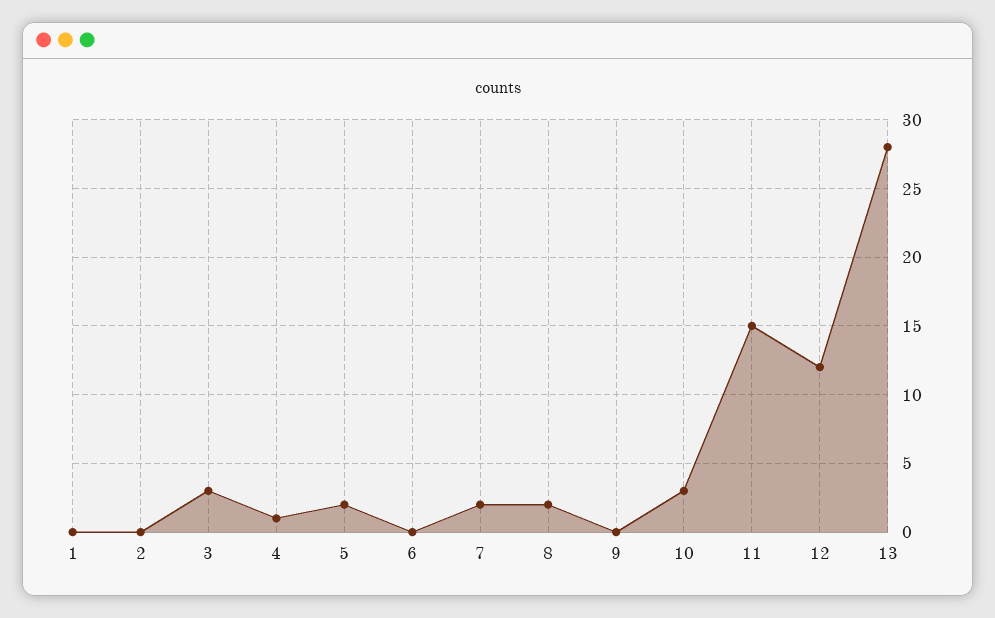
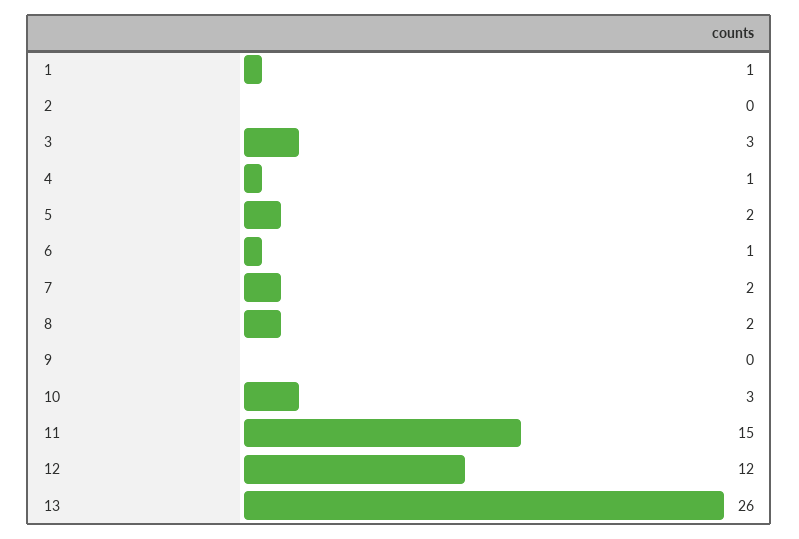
1: 0 -> 1
6: 0 -> 1
13: 28 -> 26

